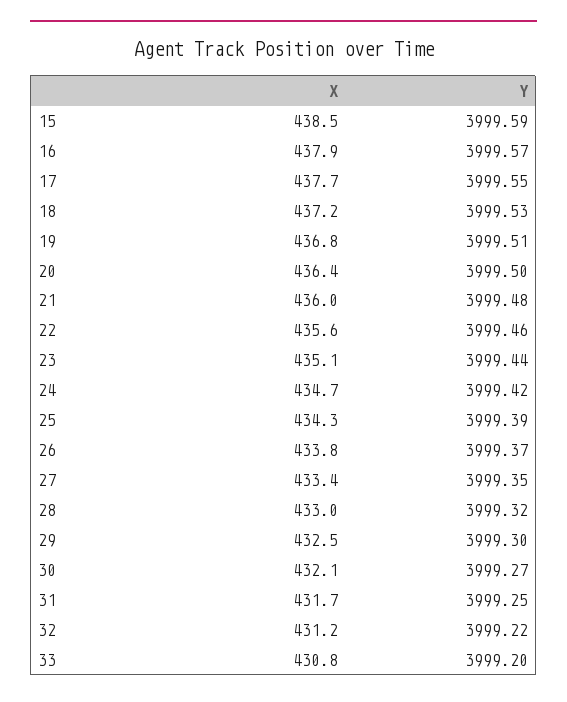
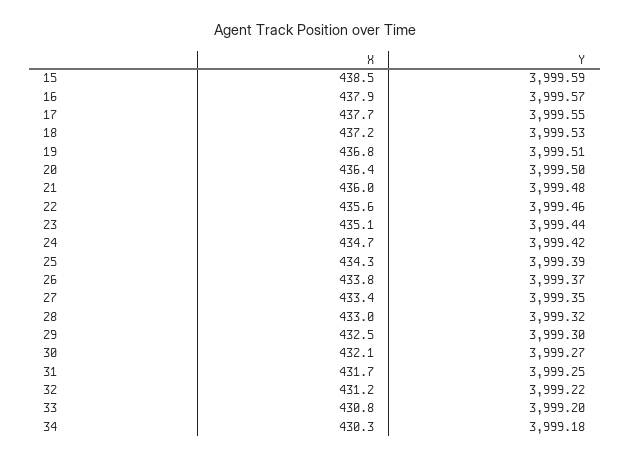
X, 34: none -> 430.3
Y, 34: none -> 3999.18

